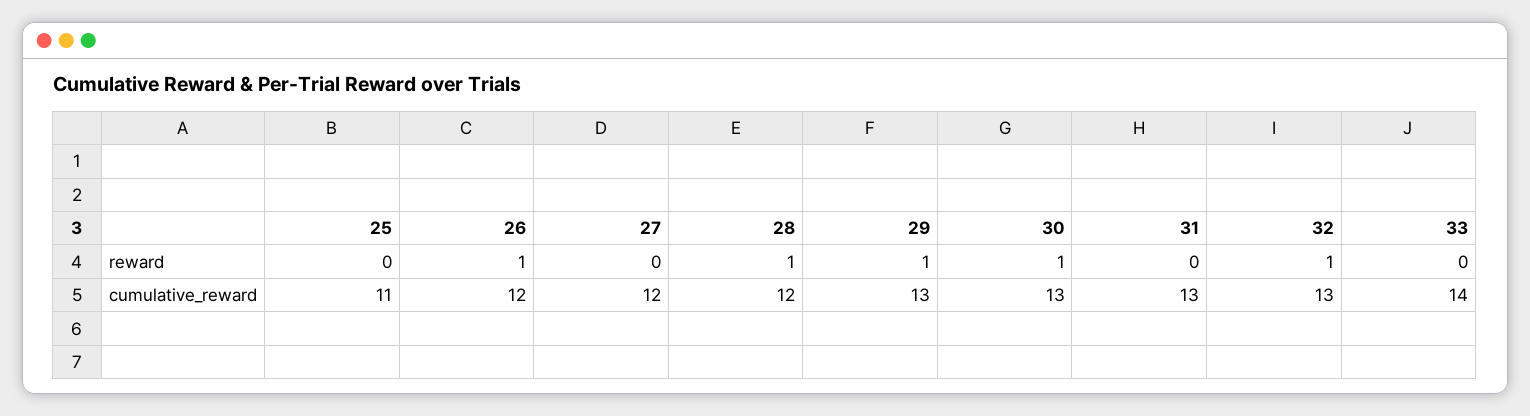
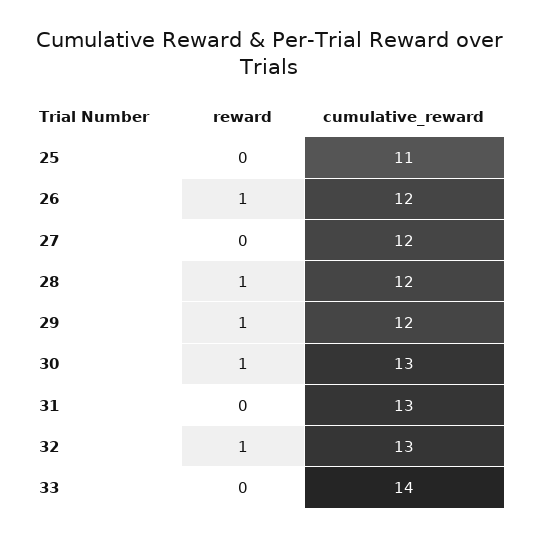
29, cumulative_reward: 13 -> 12

